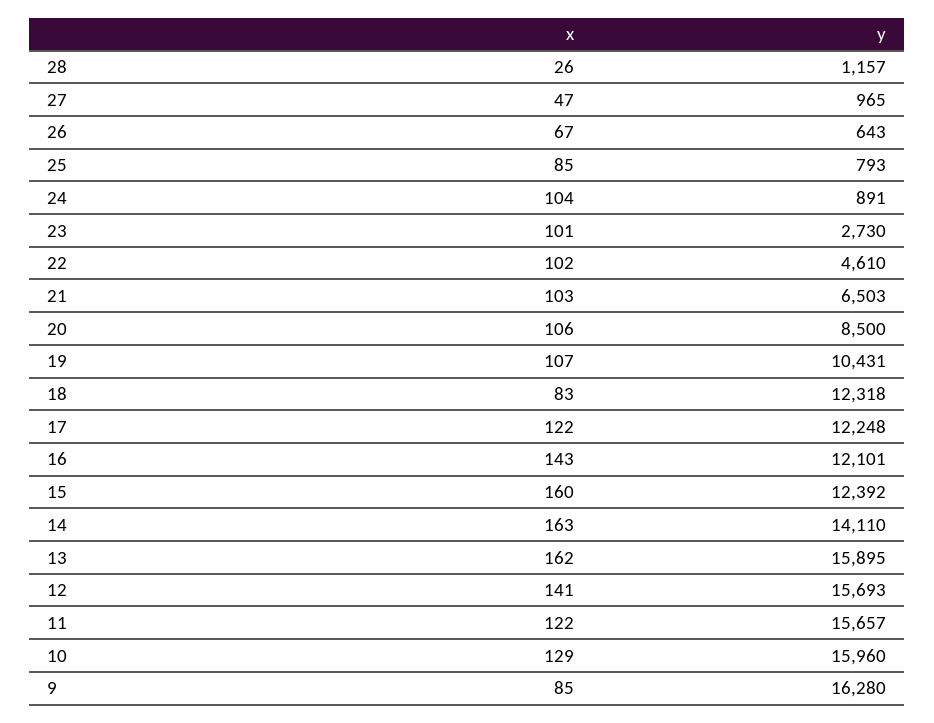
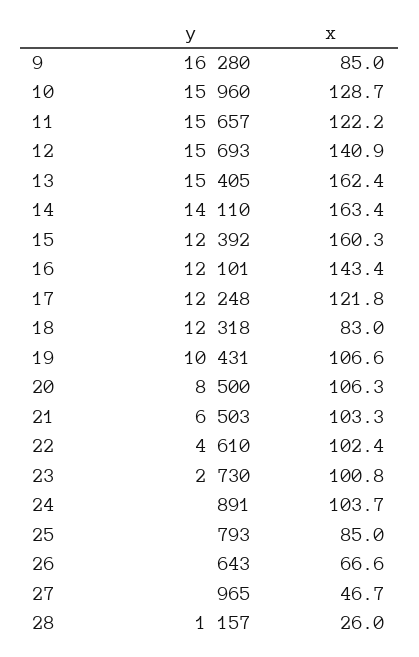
y, 13: 15895 -> 15405

